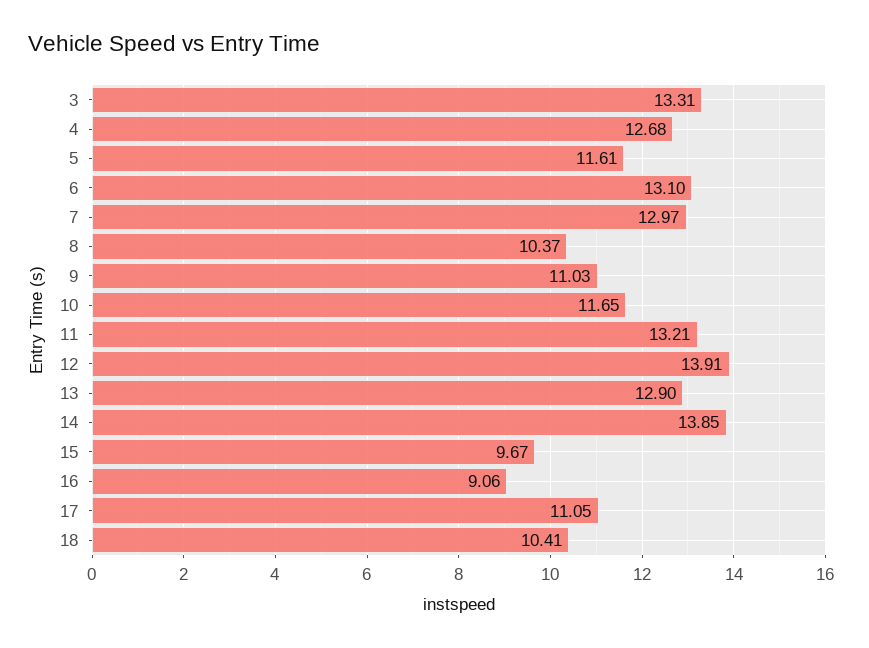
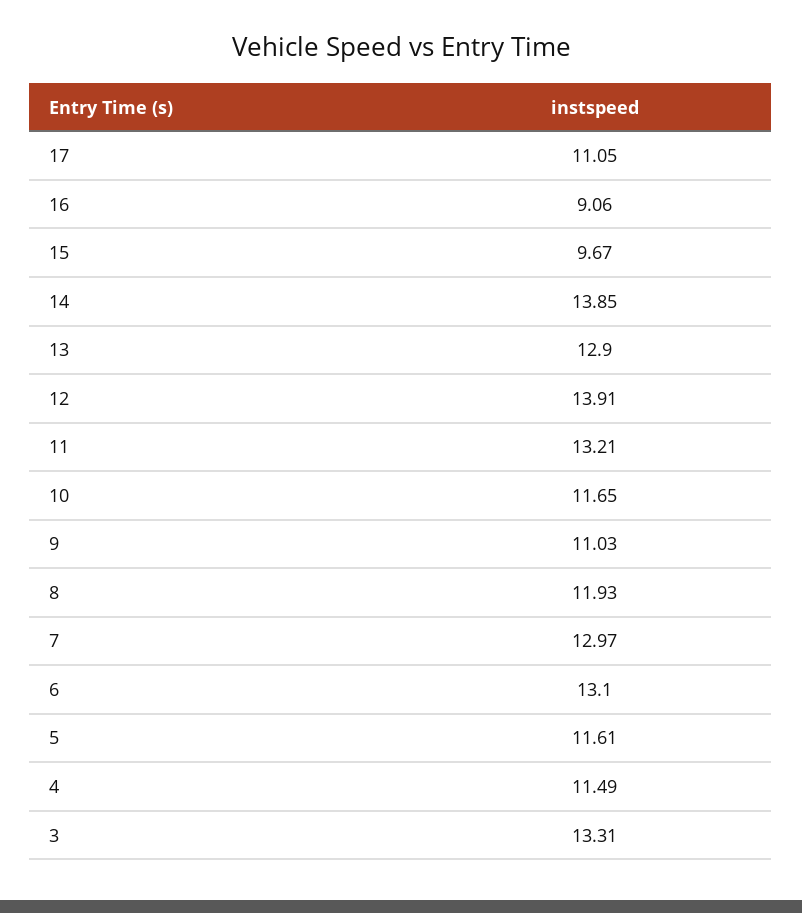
4: 12.68 -> 11.49
8: 10.37 -> 11.93
18: 10.41 -> none

